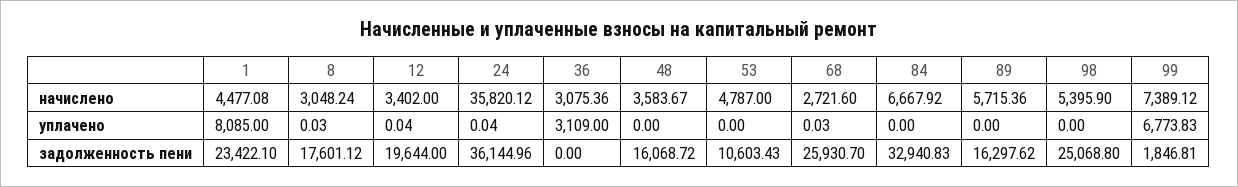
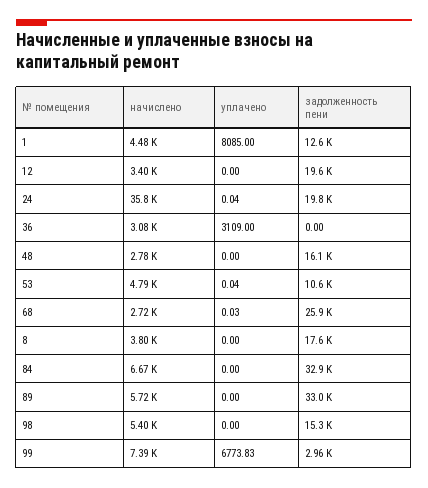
8, начислено: 3048.24 -> 3800
48, начислено: 3583.67 -> 2780
8, уплачено: 0.03 -> 0
12, уплачено: 0.04 -> 0
53, уплачено: 0 -> 0.04
1, задолженность пени: 23422.1 -> 12600
24, задолженность пени: 36144.96 -> 19800
89, задолженность пени: 16297.62 -> 33000
98, задолженность пени: 25068.8 -> 15300
99, задолженность пени: 1846.81 -> 2960

